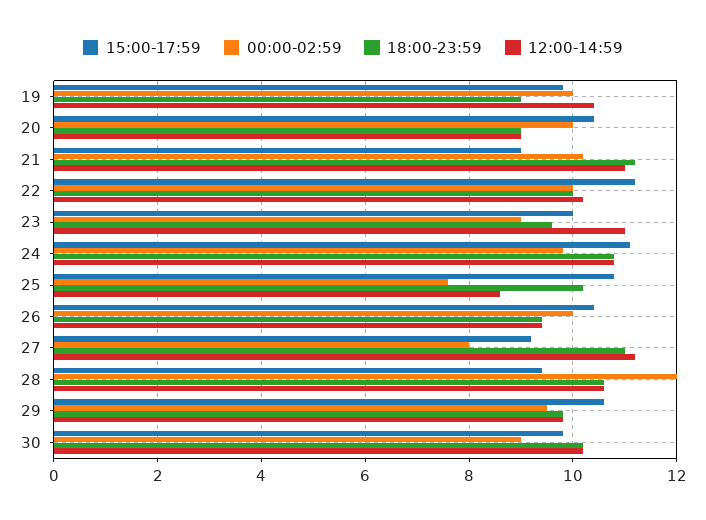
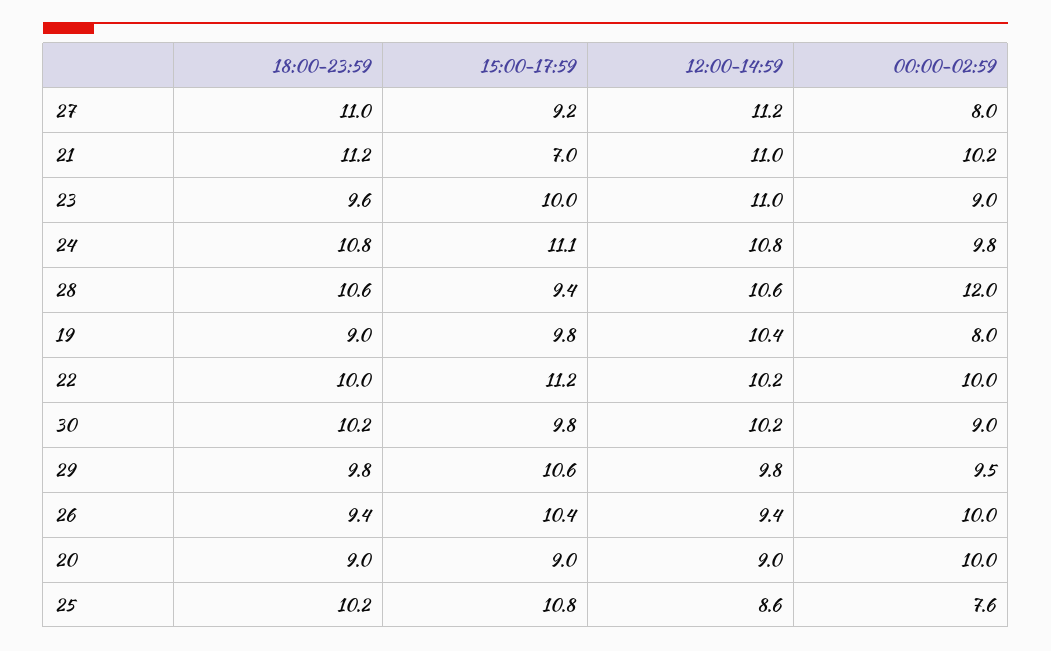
00:00-02:59, 19: 10 -> 8
15:00-17:59, 20: 10.5 -> 9
15:00-17:59, 21: 9 -> 7

